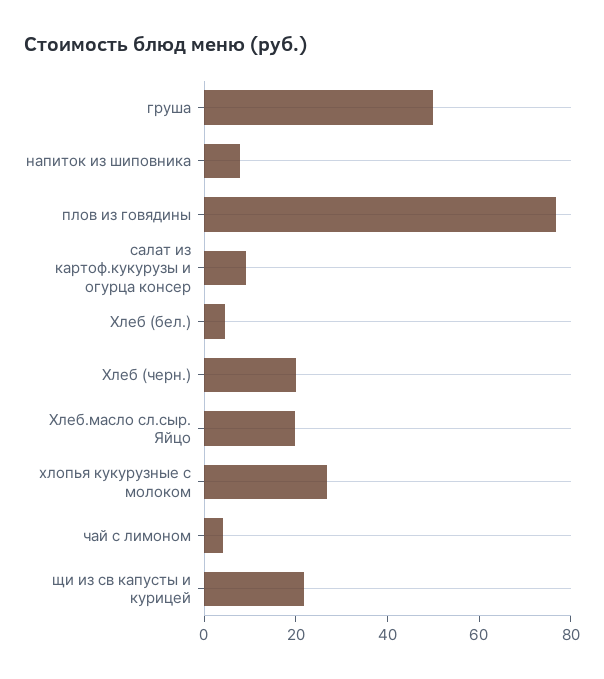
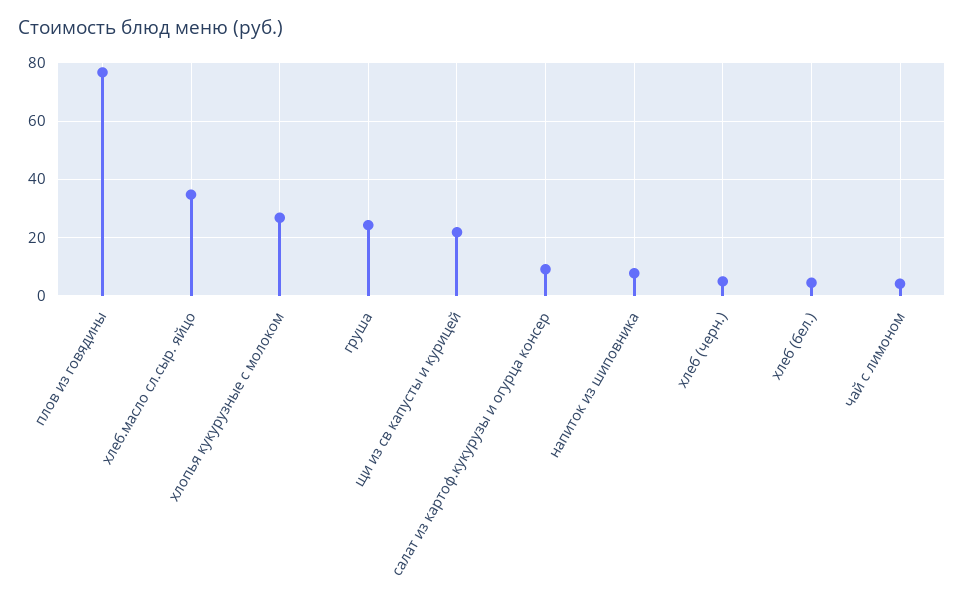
груша: 50 -> 25
Хлеб (черн.): 20 -> 5
Хлеб.масло сл.сыр. Яйцо: 20 -> 35

